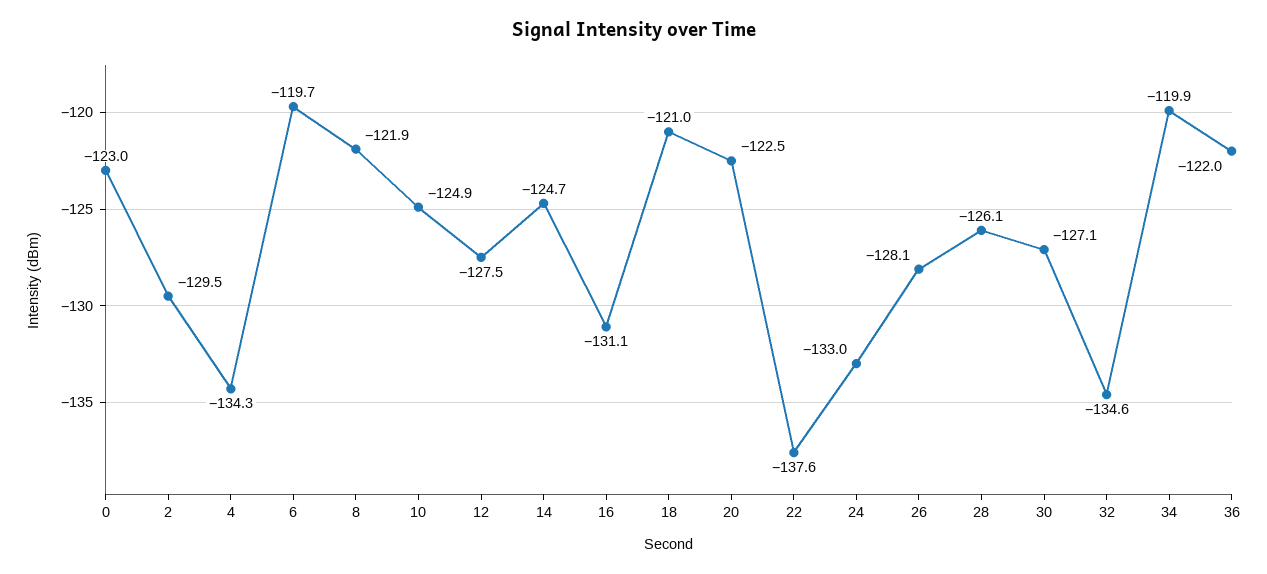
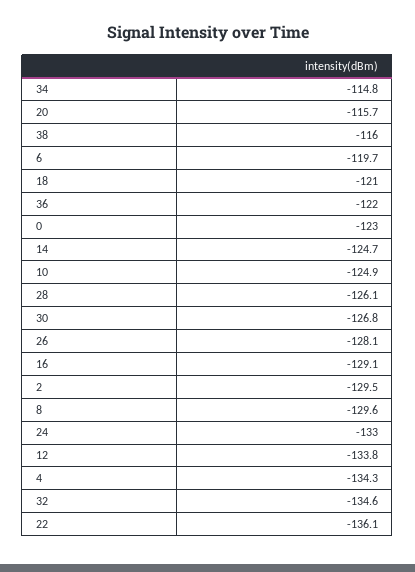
8: -121.9 -> -129.6
12: -127.5 -> -133.8
16: -131.1 -> -129.1
20: -122.5 -> -115.7
22: -137.6 -> -136.1
30: -127.1 -> -126.8
34: -119.9 -> -114.8
38: none -> -116

